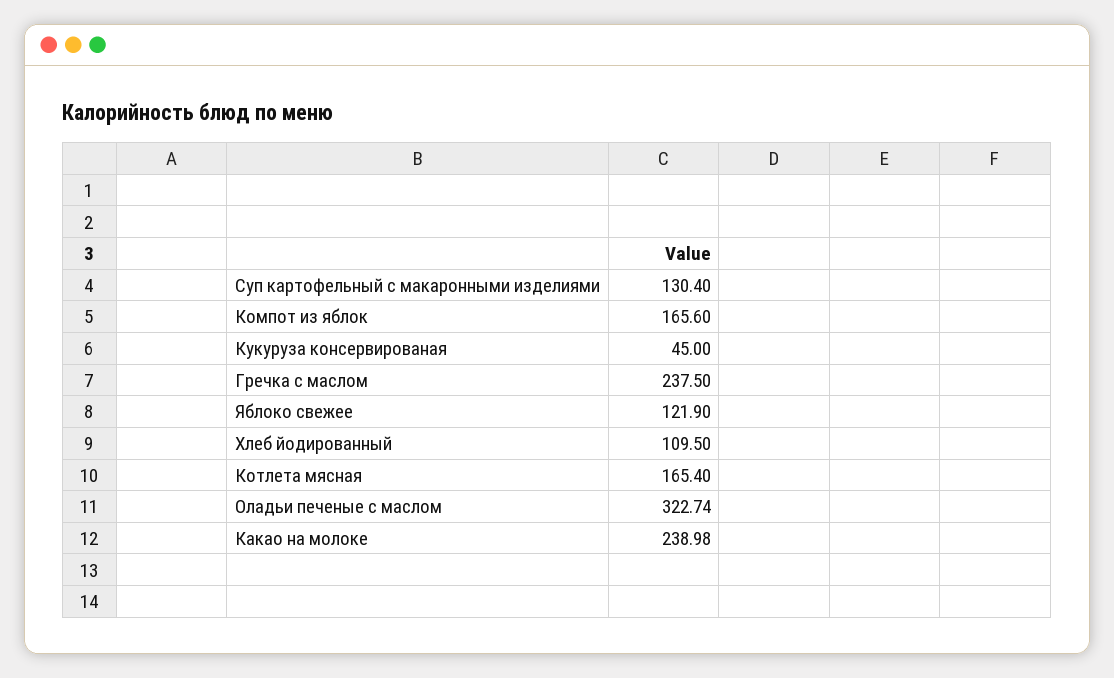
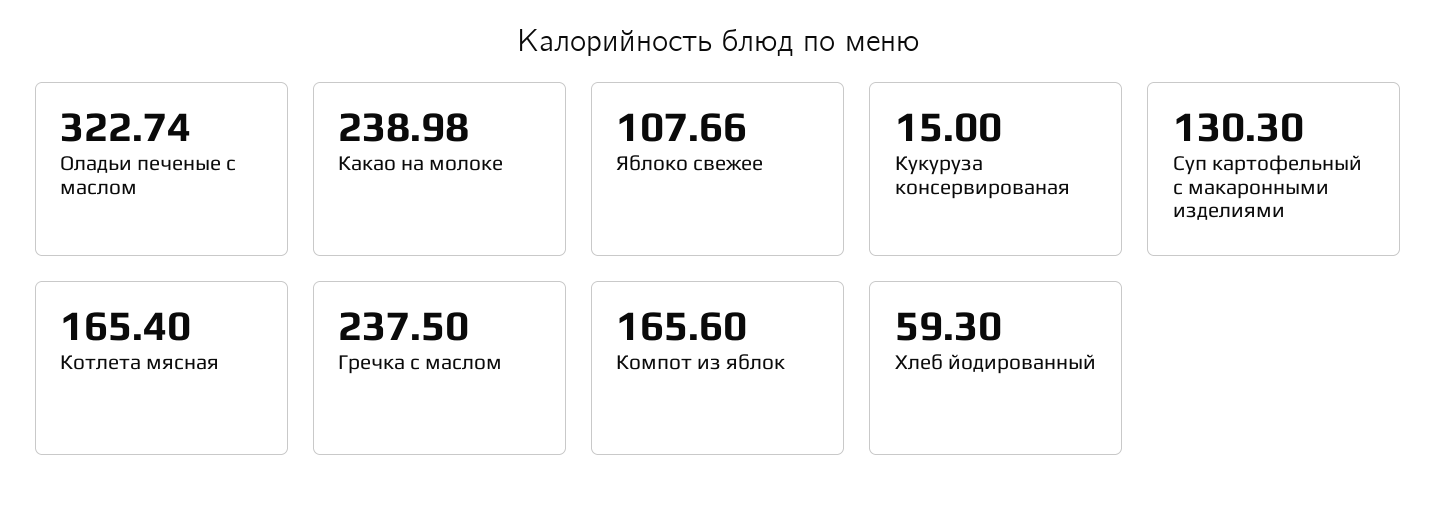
Суп картофельный с макаронными изделиями: 130.4 -> 130.3
Кукуруза консервированая: 45 -> 15
Яблоко свежее: 121.9 -> 107.66
Хлеб йодированный: 109.5 -> 59.3

